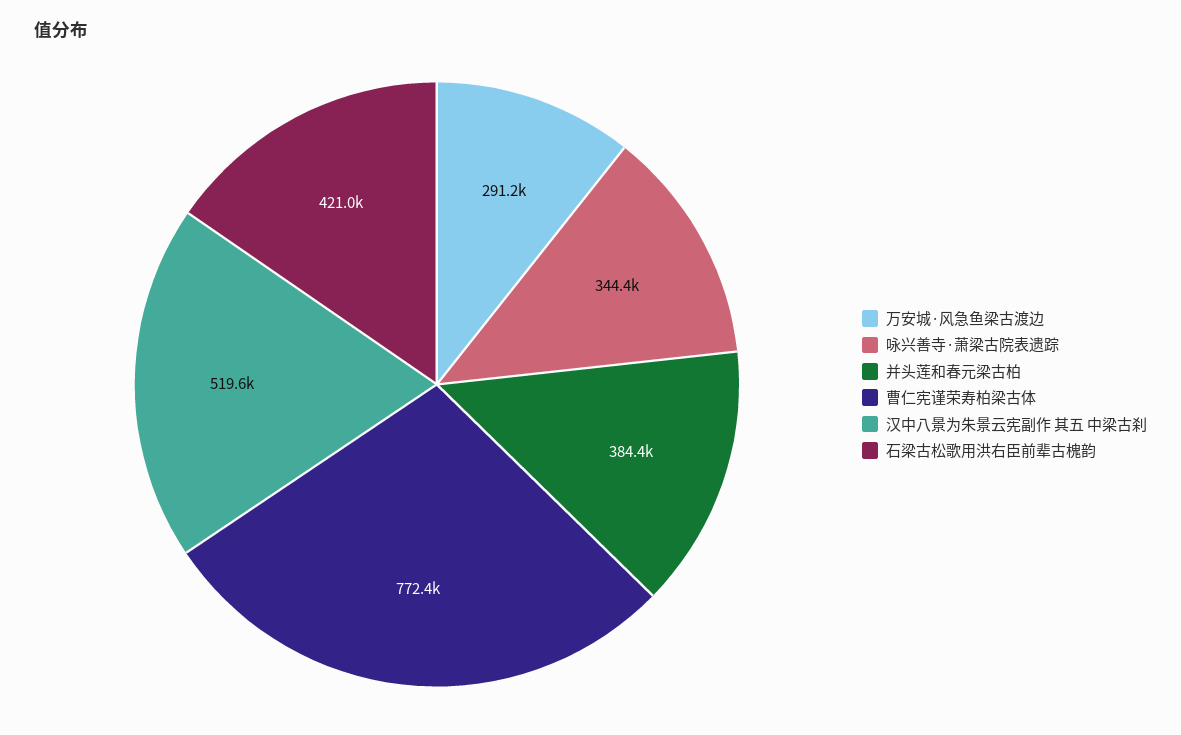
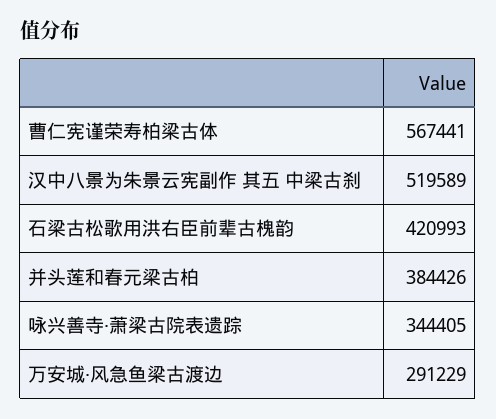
曹仁宪谨荣寿柏梁古体: 772400 -> 567441

